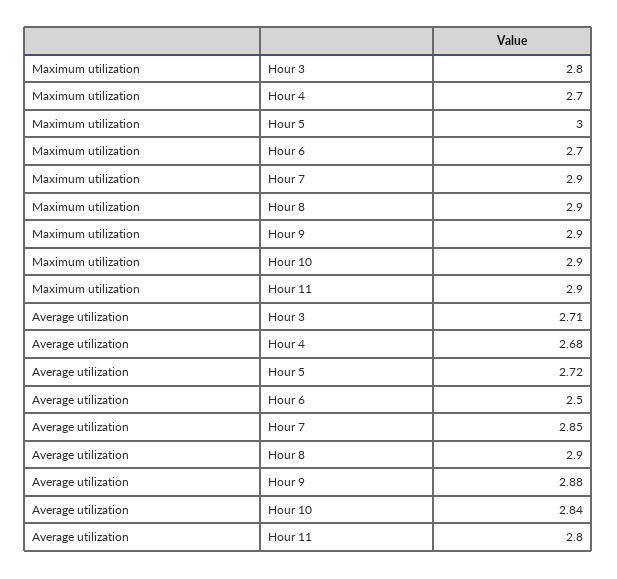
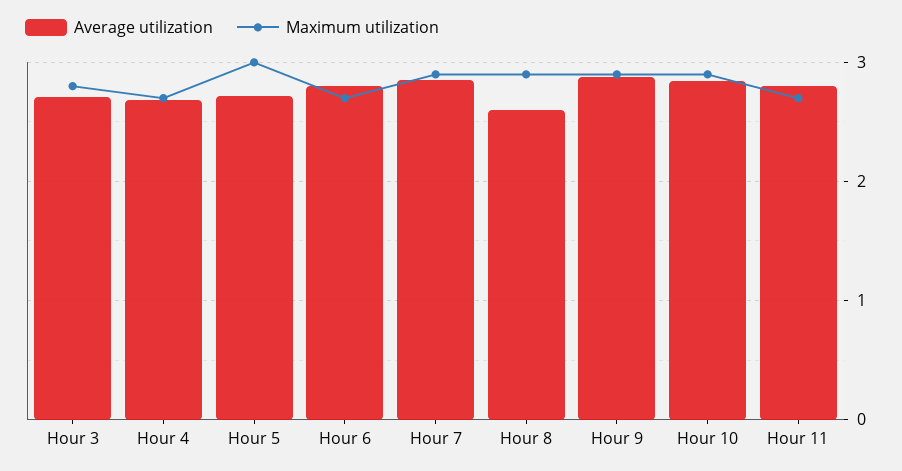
Maximum utilization, Hour 11: 2.9 -> 2.7
Average utilization, Hour 6: 2.5 -> 2.8
Average utilization, Hour 8: 2.9 -> 2.6

